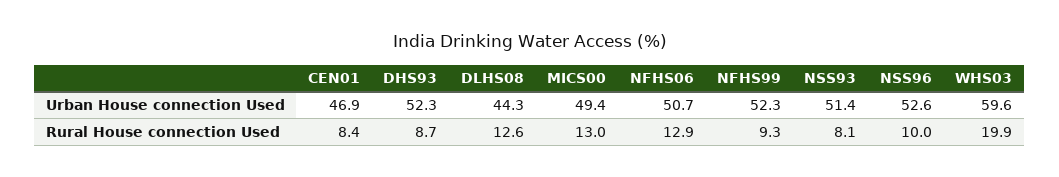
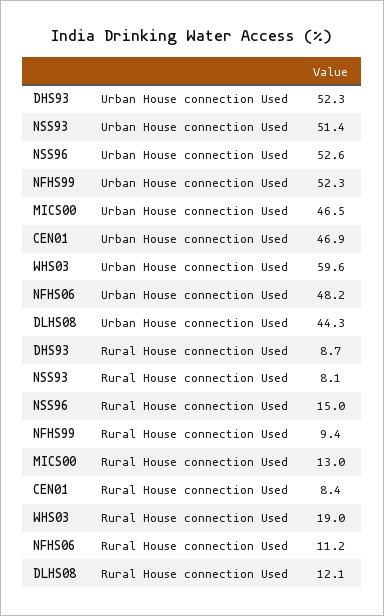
MICS00, Urban House connection Used: 49.4 -> 46.5
NFHS06, Urban House connection Used: 50.7 -> 48.2
DLHS08, Rural House connection Used: 12.6 -> 12.1
NFHS06, Rural House connection Used: 12.9 -> 11.2
NFHS99, Rural House connection Used: 9.3 -> 9.4
NSS96, Rural House connection Used: 10 -> 15
WHS03, Rural House connection Used: 19.9 -> 19

